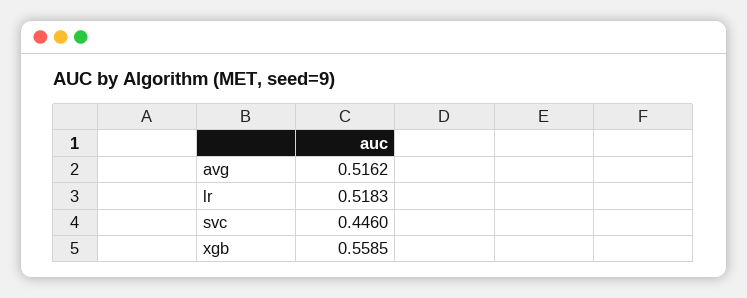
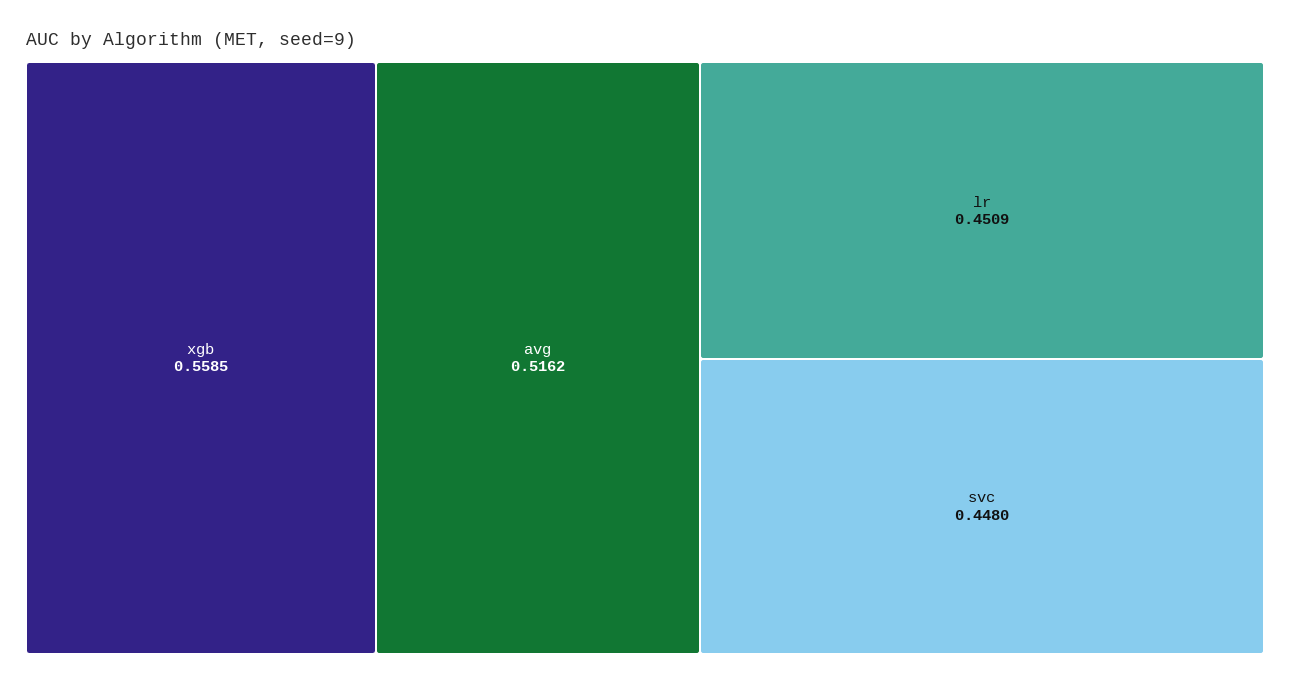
lr: 0.5183 -> 0.4509
svc: 0.446 -> 0.448

